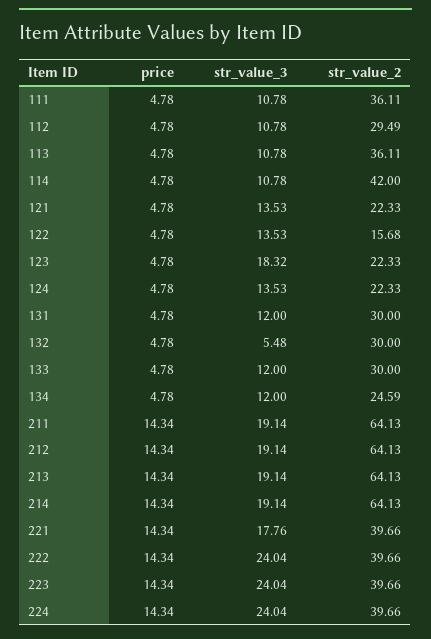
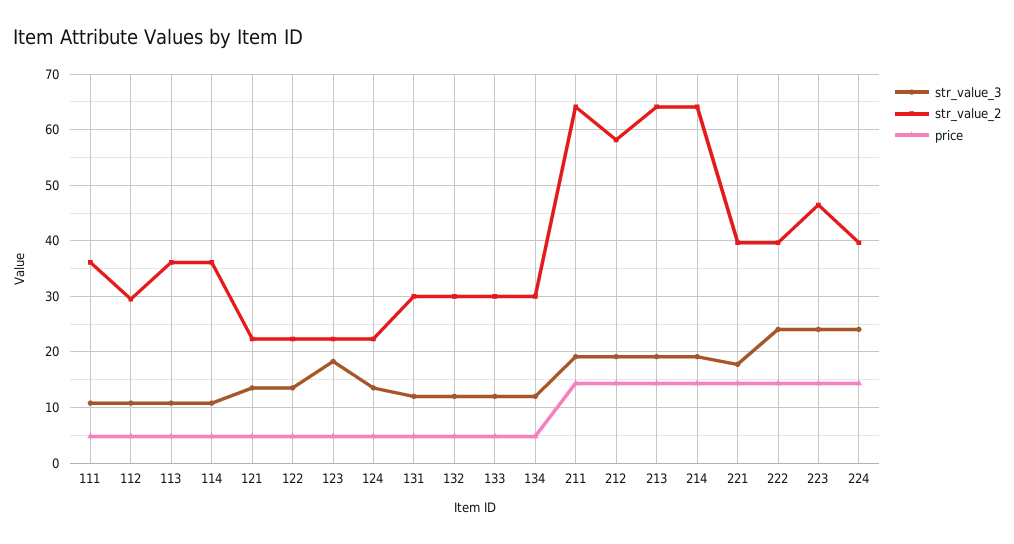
str_value_2, 114: 42 -> 36
str_value_2, 122: 15.68 -> 22
str_value_3, 132: 5.48 -> 12
str_value_2, 134: 24.59 -> 30
str_value_2, 212: 64.13 -> 58
str_value_2, 223: 39.66 -> 46

